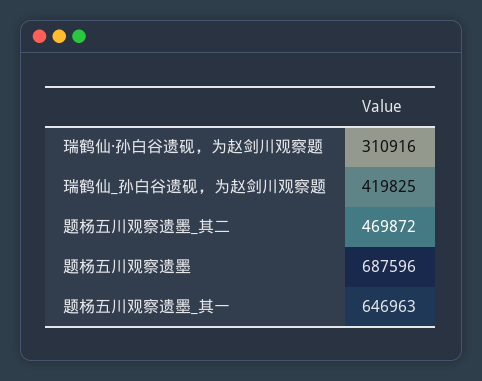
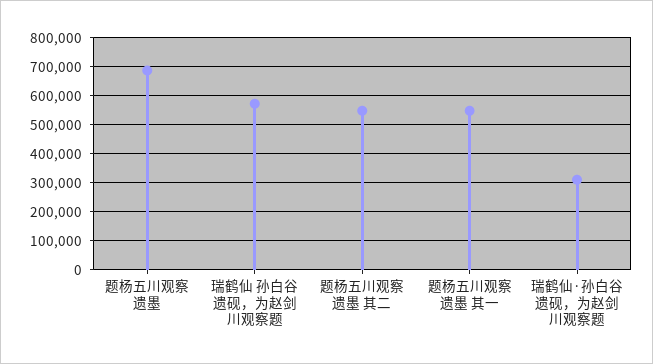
瑞鹤仙_孙白谷遗砚，为赵剑川观察题: 419825 -> 575000
题杨五川观察遗墨_其二: 469872 -> 550000
题杨五川观察遗墨_其一: 646963 -> 550000

